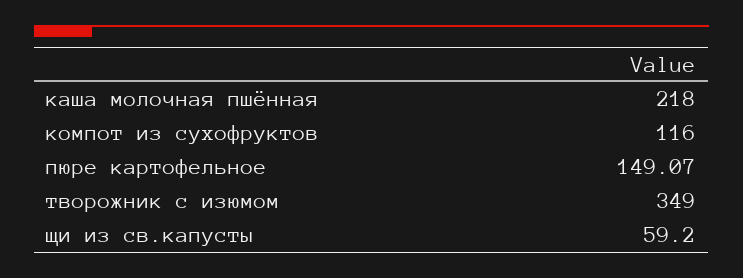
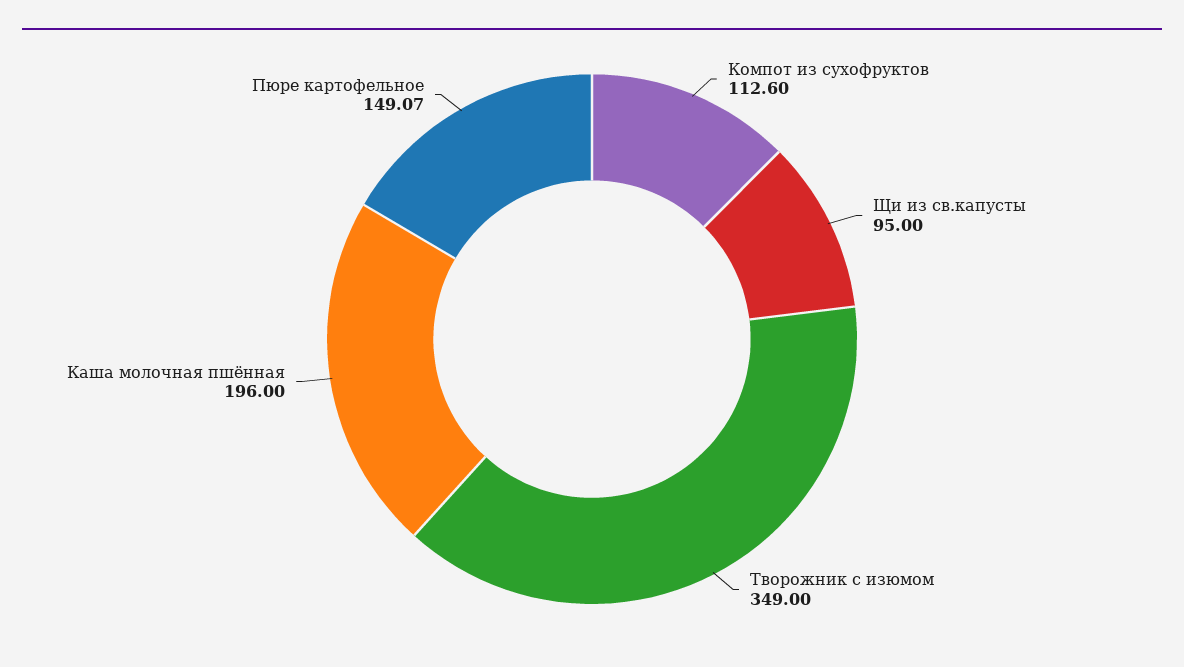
каша молочная пшённая: 218 -> 196
компот из сухофруктов: 116 -> 112.6
щи из св.капусты: 59.2 -> 95

